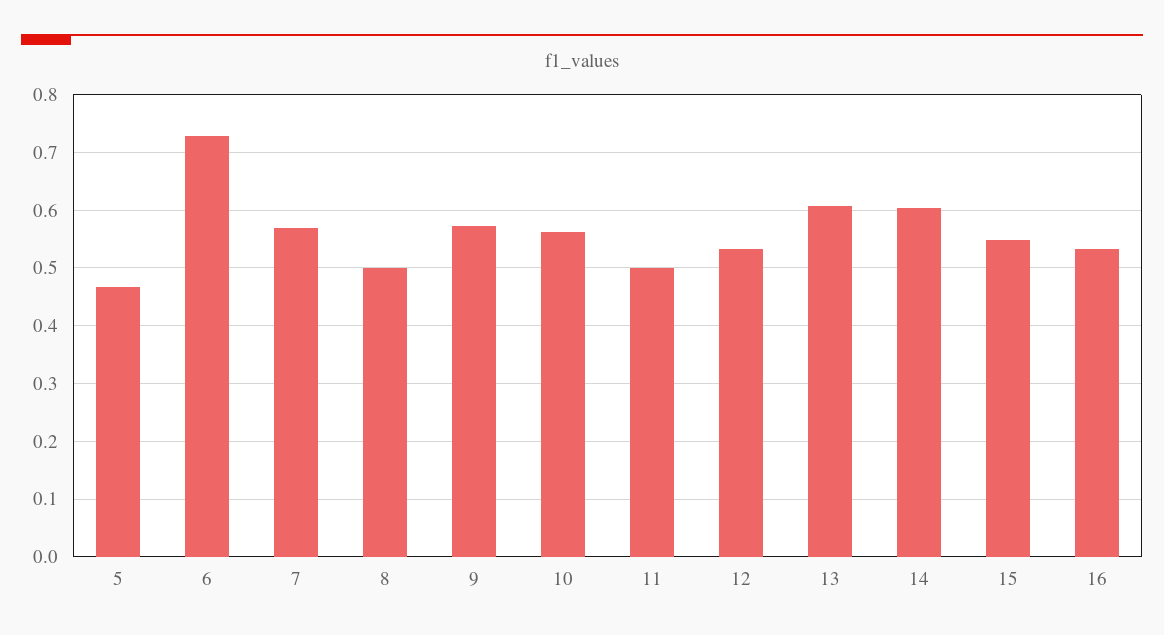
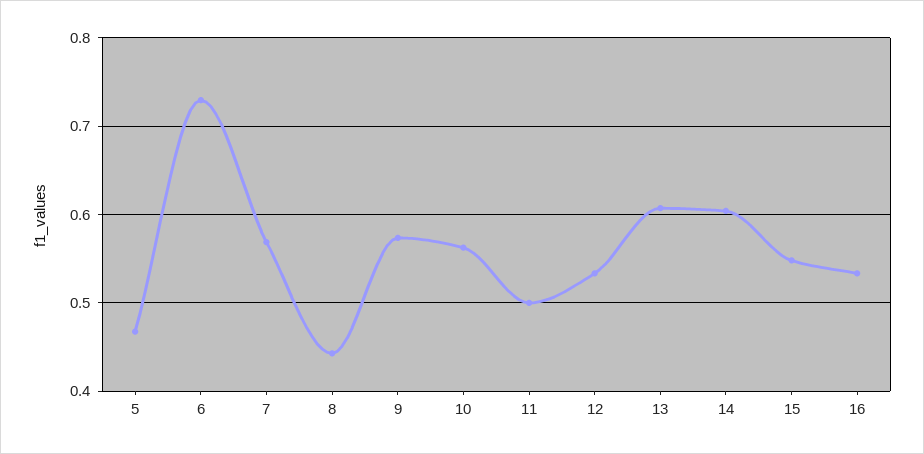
8: 0.5 -> 0.44

